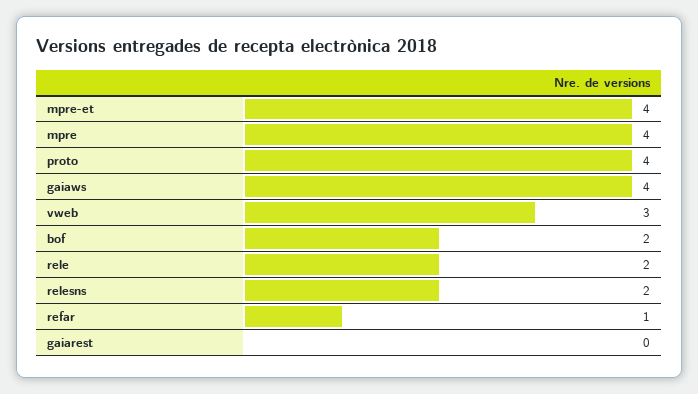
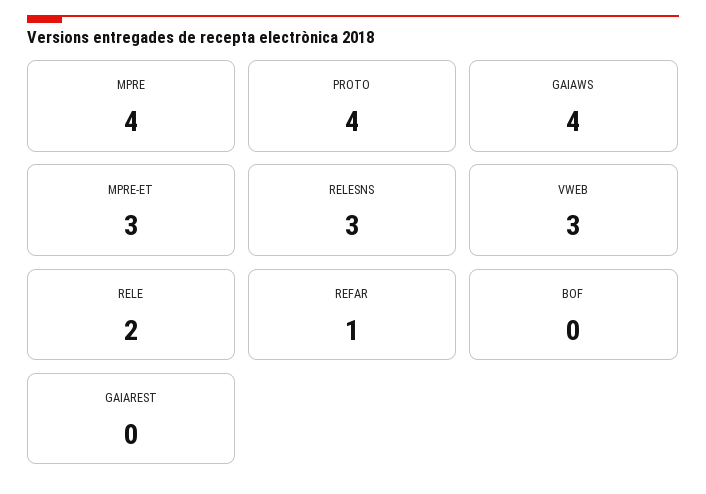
mpre-et: 4 -> 3
bof: 2 -> 0
relesns: 2 -> 3

